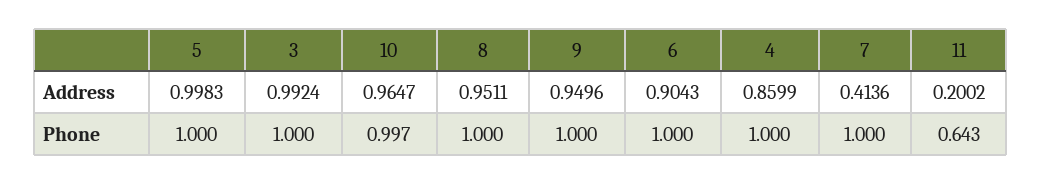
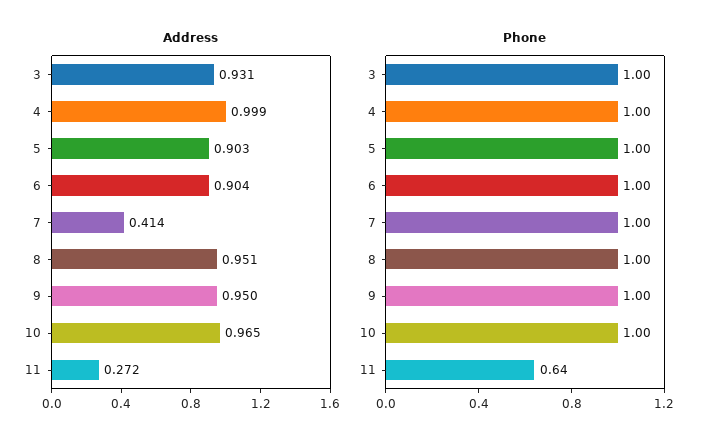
Address, 5: 0.9983 -> 0.903
Address, 3: 0.9924 -> 0.931
Address, 4: 0.8599 -> 0.999
Address, 11: 0.2002 -> 0.272

